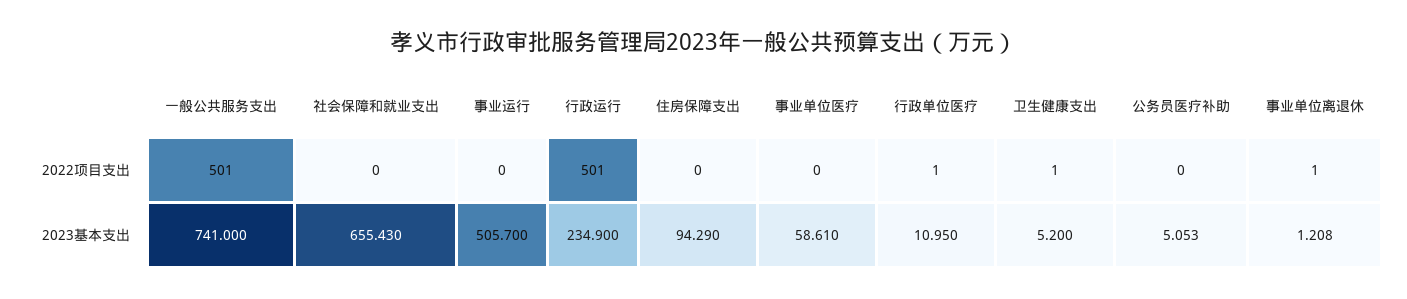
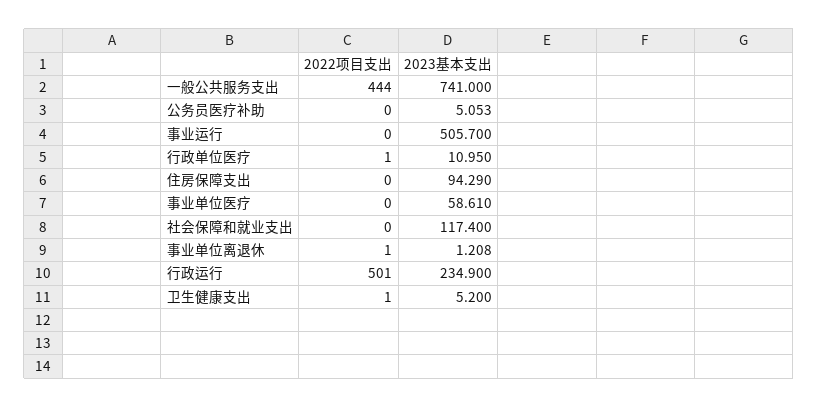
一般公共服务支出, 2022项目支出: 501 -> 444
社会保障和就业支出, 2023基本支出: 655.43 -> 117.4

